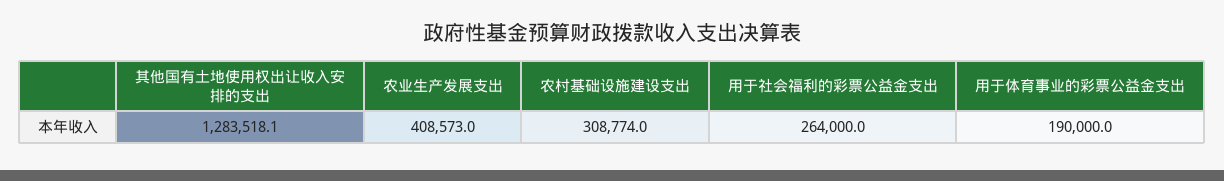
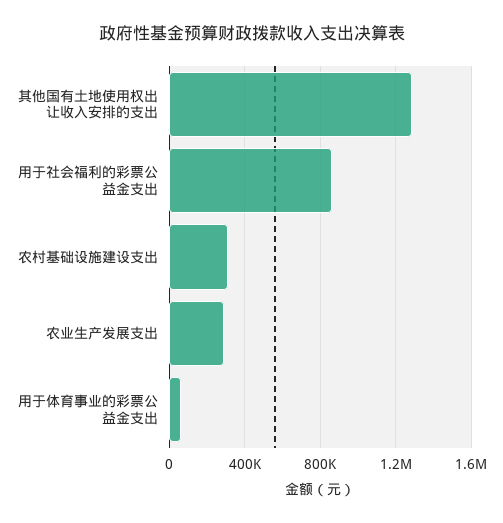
农业生产发展支出: 408573 -> 300000
用于社会福利的彩票公益金支出: 264000 -> 850000
用于体育事业的彩票公益金支出: 190000 -> 50000

